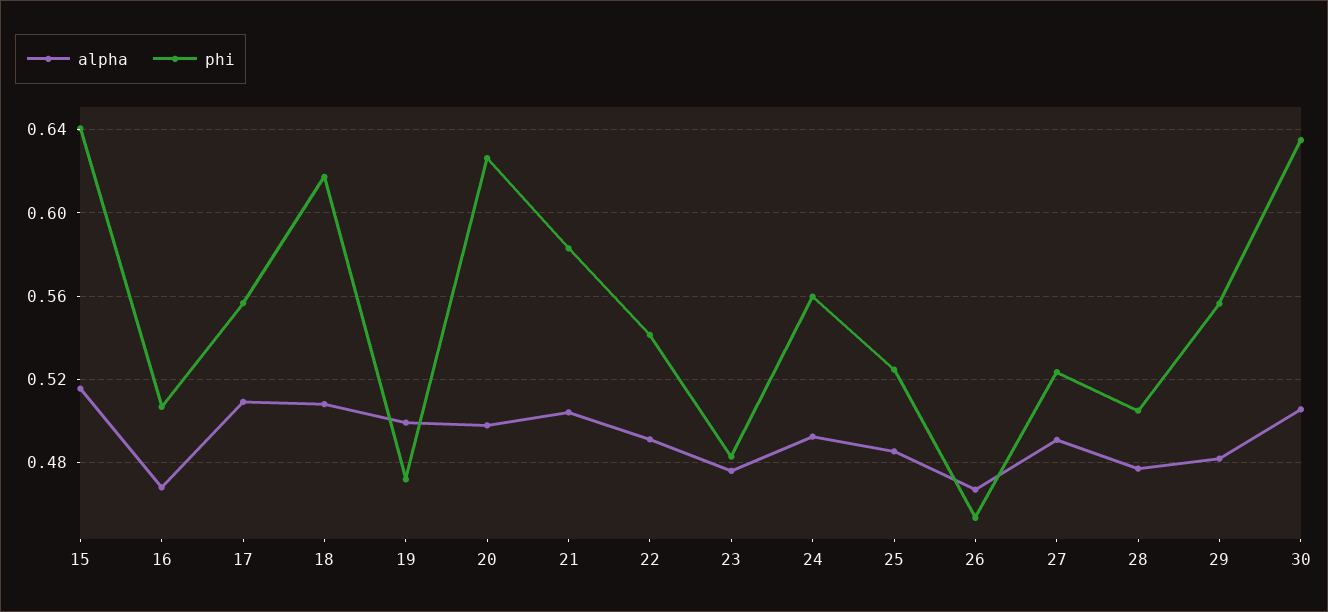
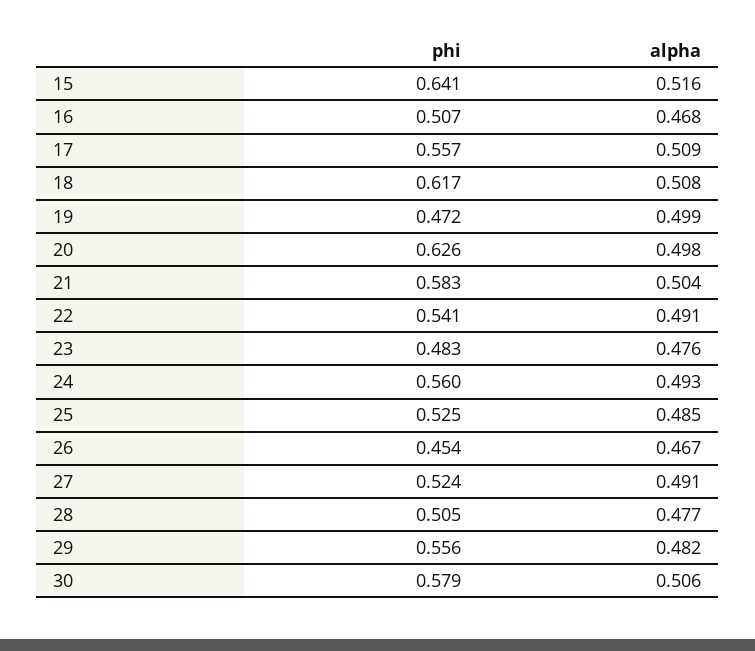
phi, 30: 0.635 -> 0.579

